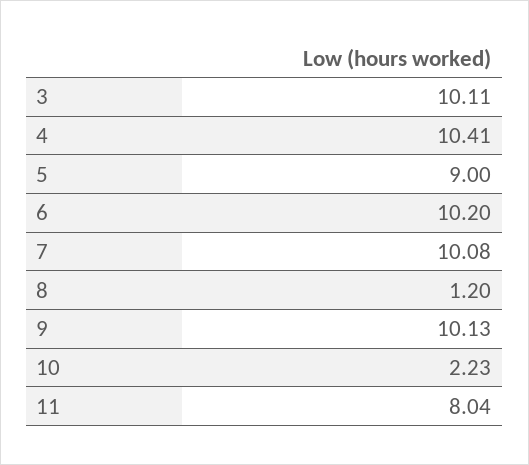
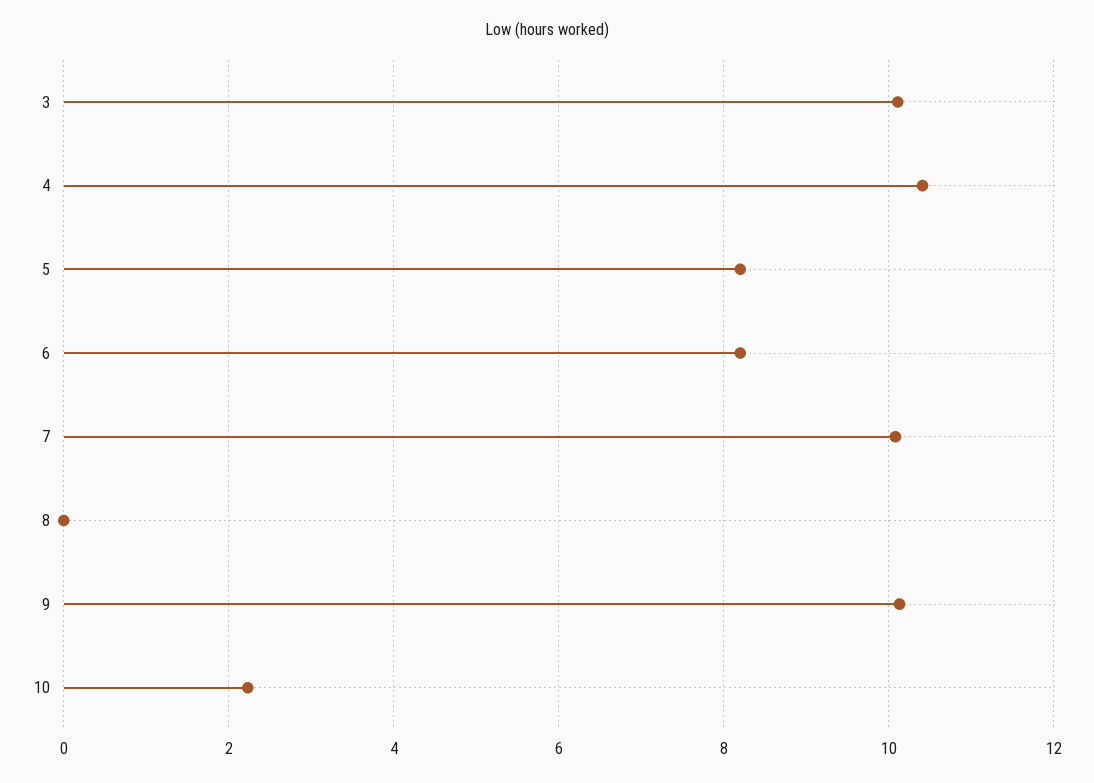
5: 9 -> 8.2
6: 10.2 -> 8.2
8: 1.2 -> 0
11: 8.04 -> none

